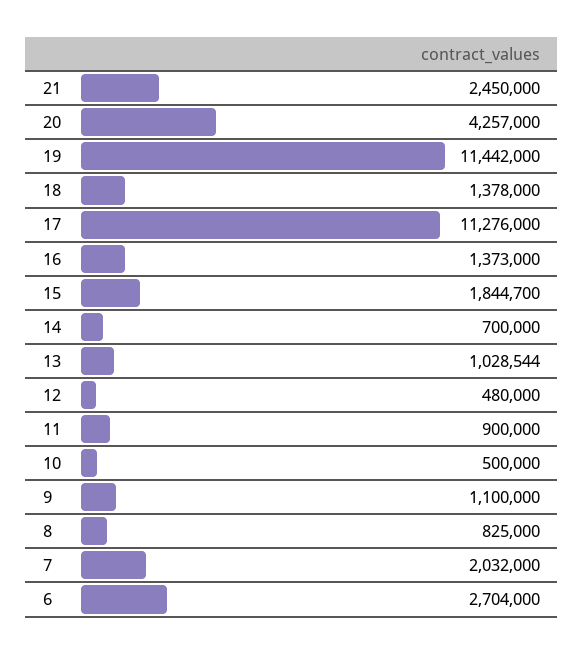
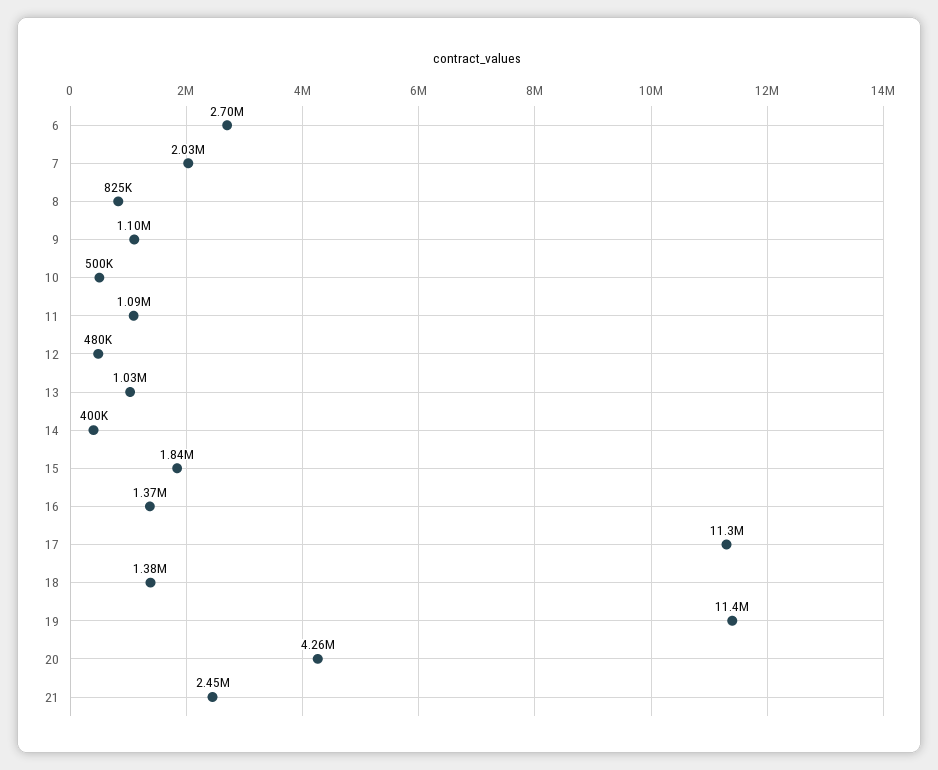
14: 700000 -> 400000
11: 900000 -> 1090000

